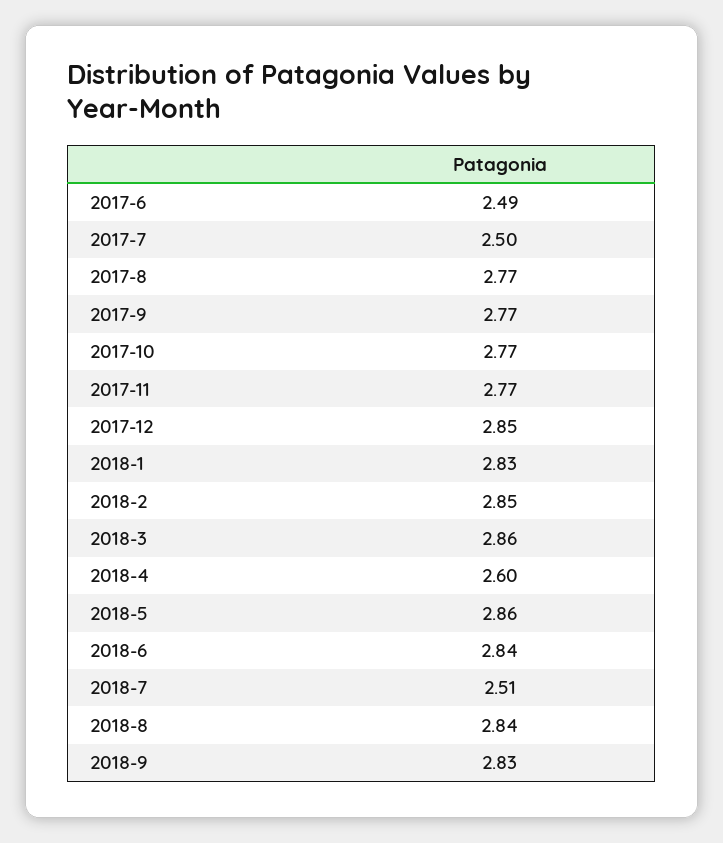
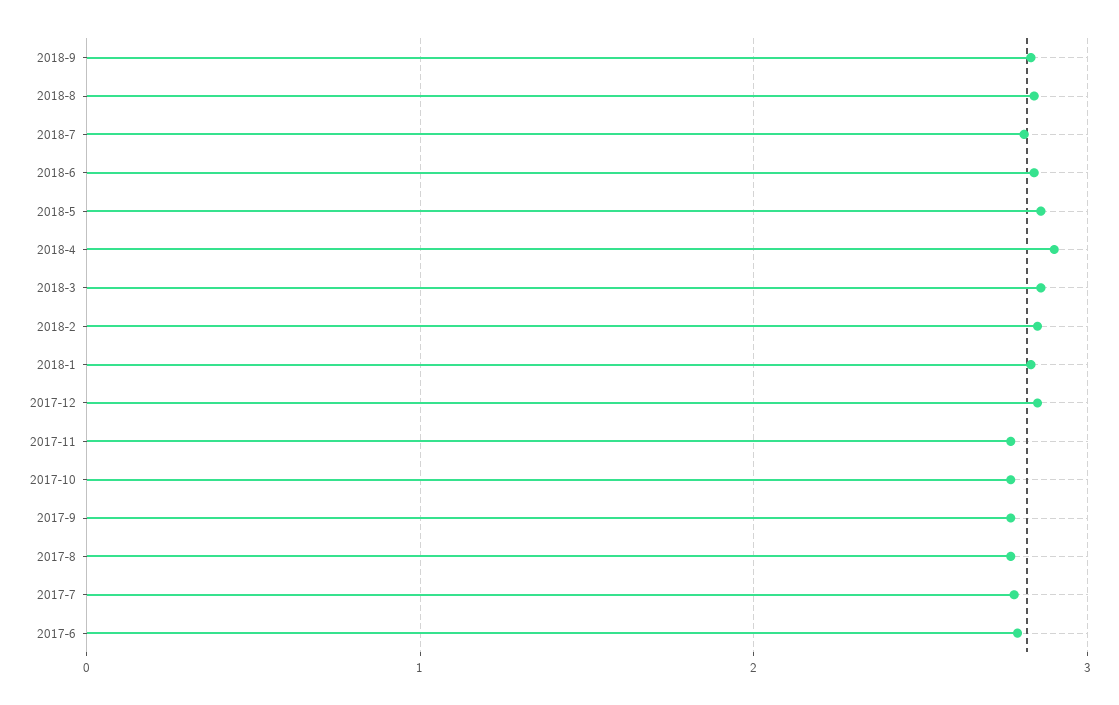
2017-6: 2.49 -> 2.8
2017-7: 2.5 -> 2.8
2018-4: 2.6 -> 2.9
2018-7: 2.51 -> 2.8

